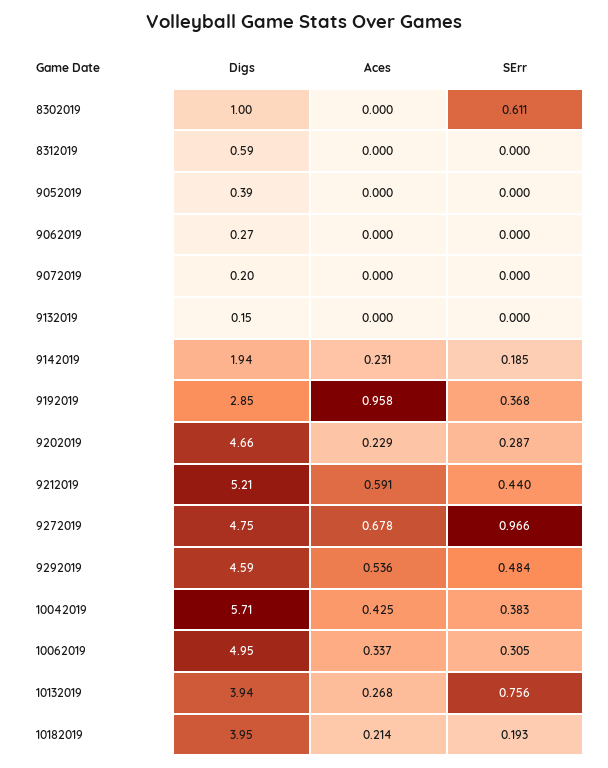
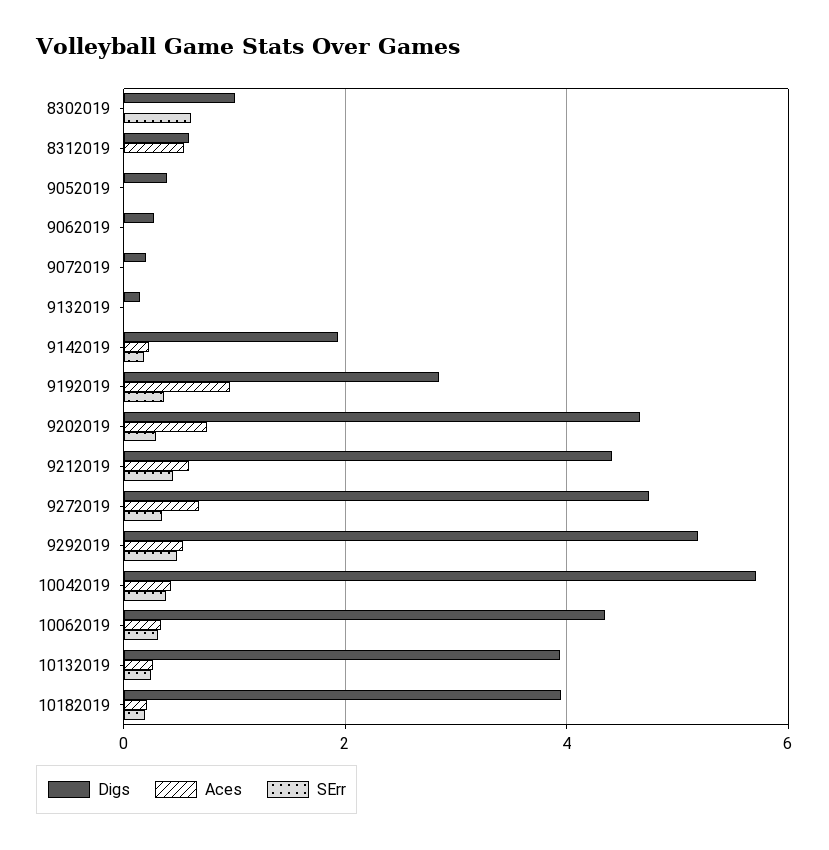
Aces, 8312019: 0 -> 0.6
Aces, 9202019: 0.229 -> 0.8
Digs, 9212019: 5.21 -> 4.4
SErr, 9272019: 0.966 -> 0.4
Digs, 9292019: 4.59 -> 5.2
Digs, 10062019: 4.95 -> 4.4
SErr, 10132019: 0.756 -> 0.2

